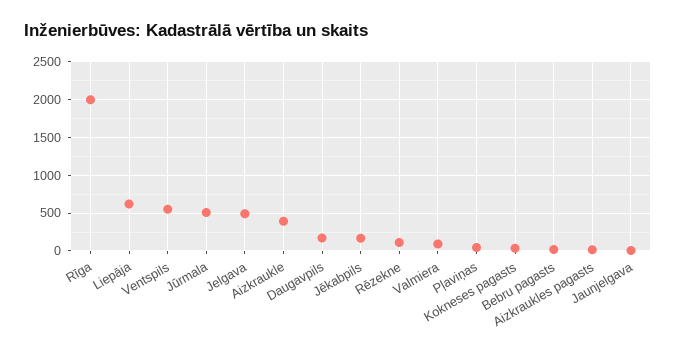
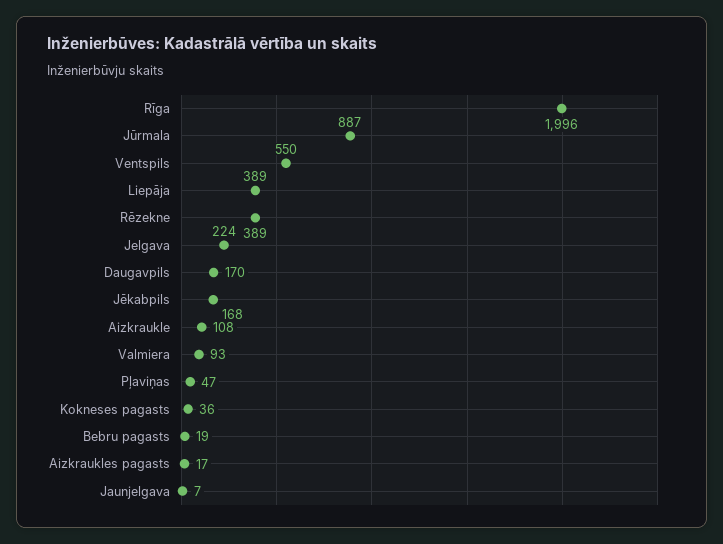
Liepāja: 600 -> 389
Jūrmala: 500 -> 887
Jelgava: 500 -> 224
Aizkraukle: 400 -> 108
Rēzekne: 100 -> 389

